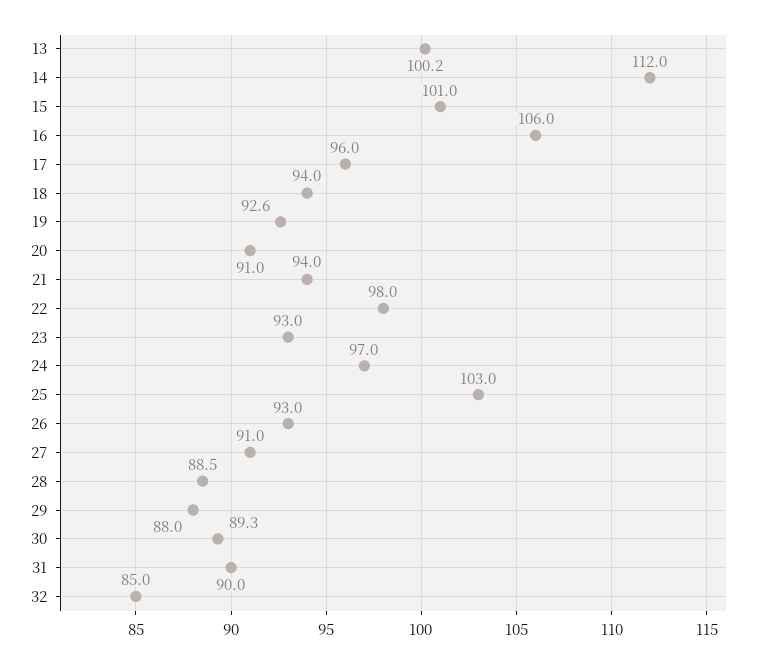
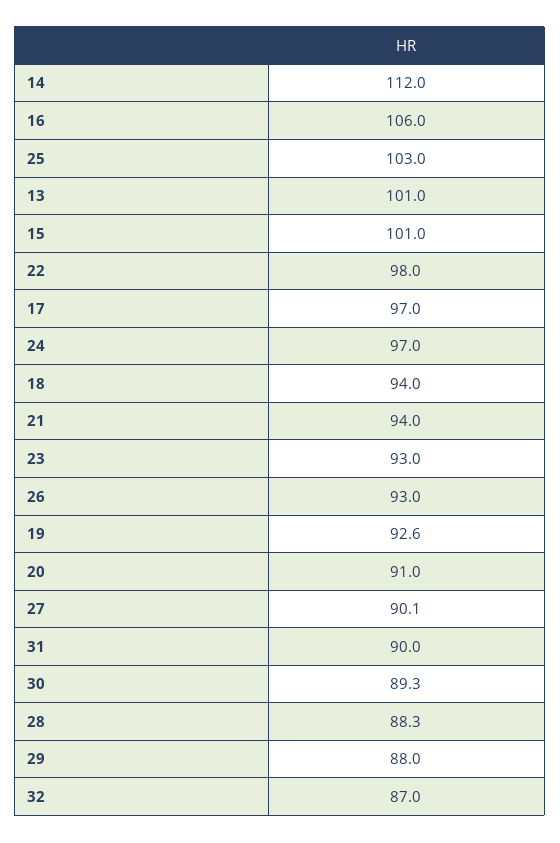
13: 100.2 -> 101
17: 96 -> 97
27: 91 -> 90.1
28: 88.5 -> 88.3
32: 85 -> 87

